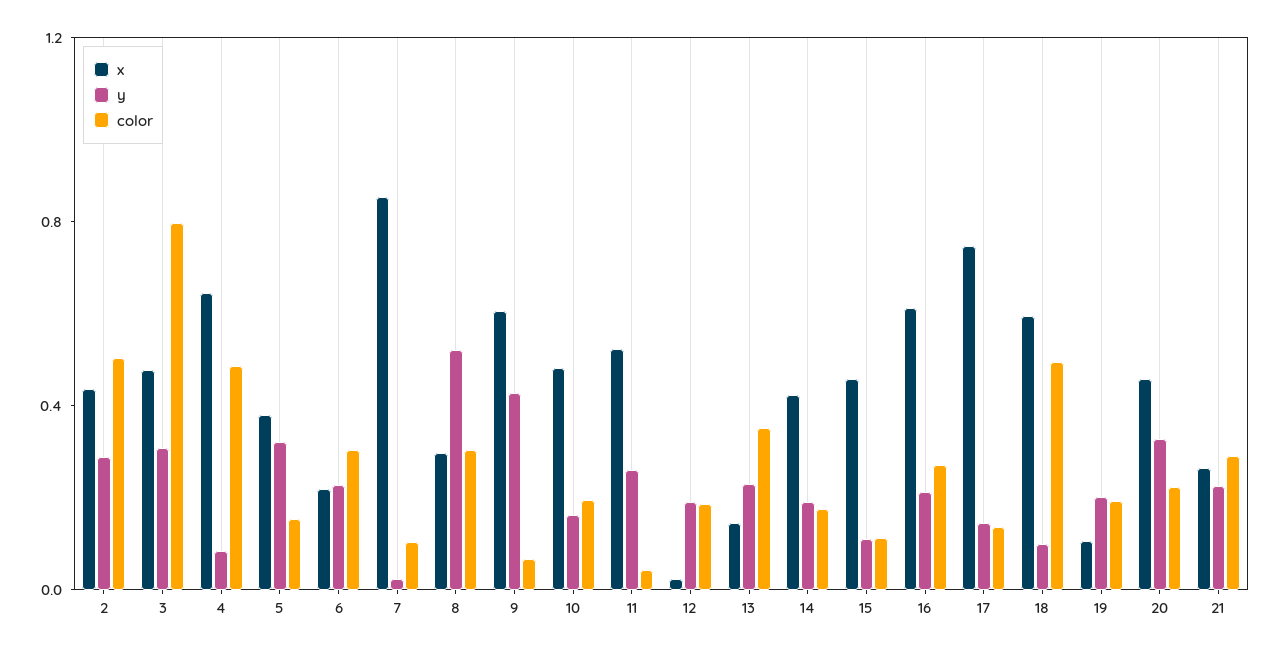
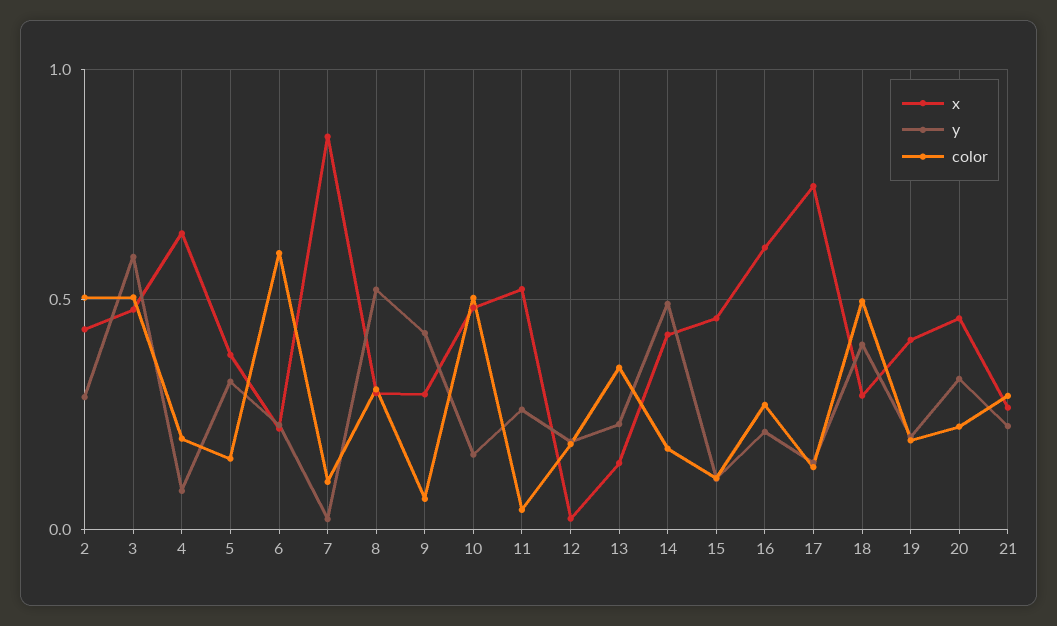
y, 3: 0.3 -> 0.6
color, 3: 0.8 -> 0.5
color, 4: 0.5 -> 0.2
color, 6: 0.3 -> 0.6
x, 9: 0.6 -> 0.3
color, 10: 0.2 -> 0.5
y, 14: 0.2 -> 0.5
x, 18: 0.6 -> 0.3
y, 18: 0.1 -> 0.4
x, 19: 0.1 -> 0.4

